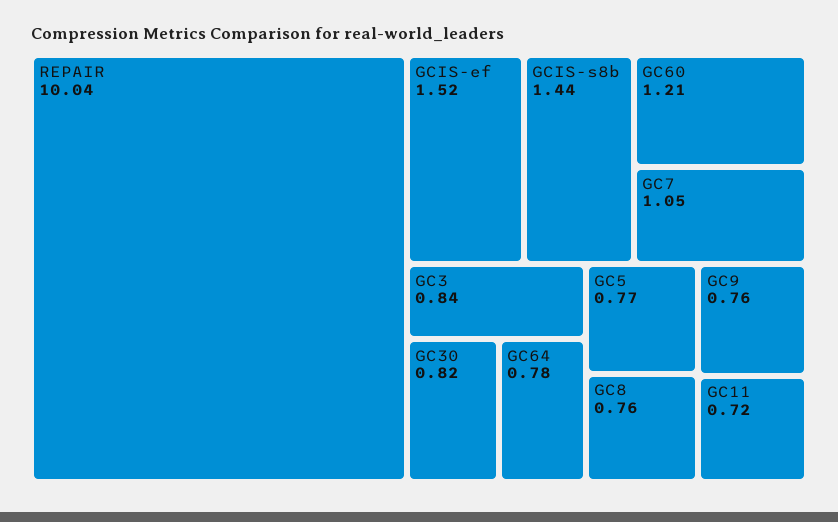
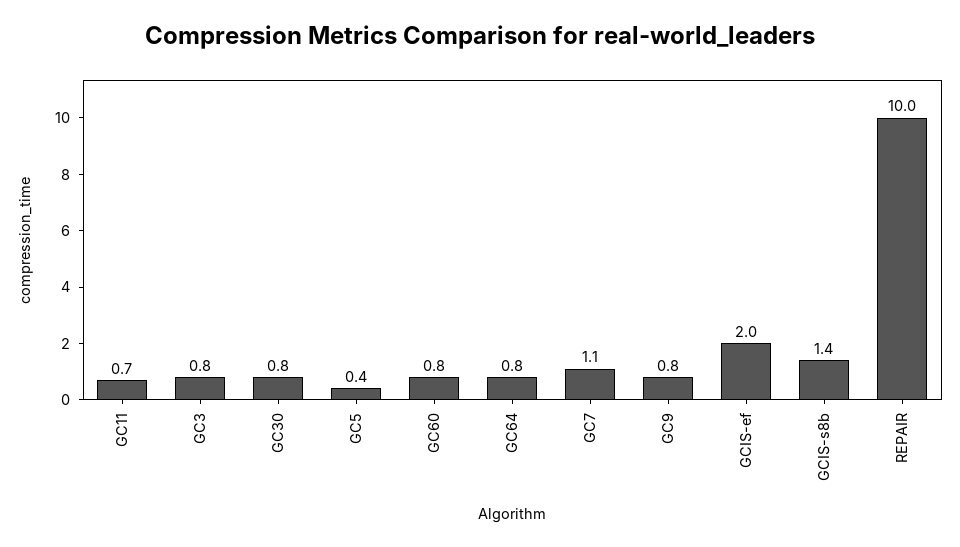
GCIS-ef: 1.52 -> 2
GC60: 1.21 -> 0.8
GC5: 0.77 -> 0.4
GC8: 0.76 -> none

